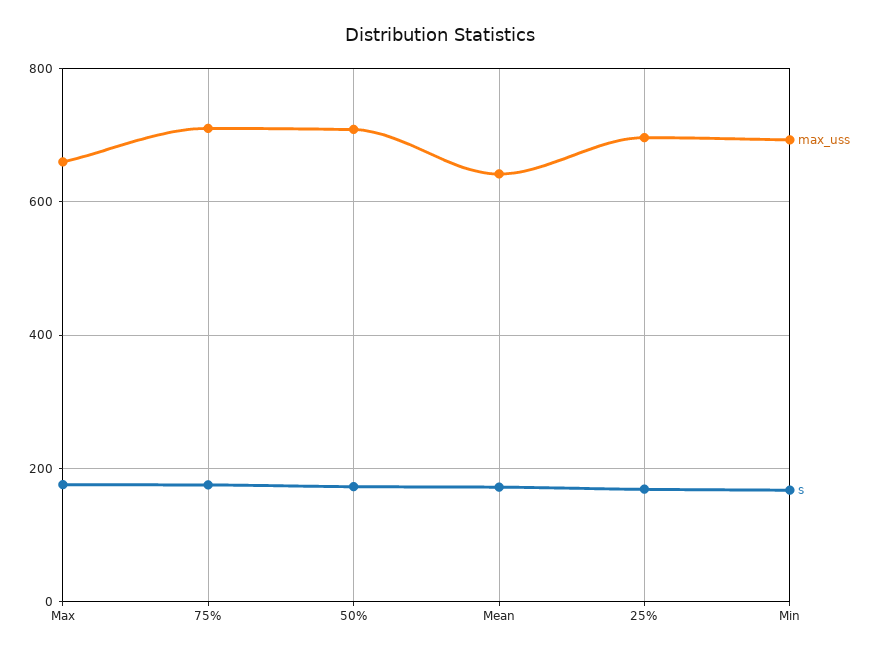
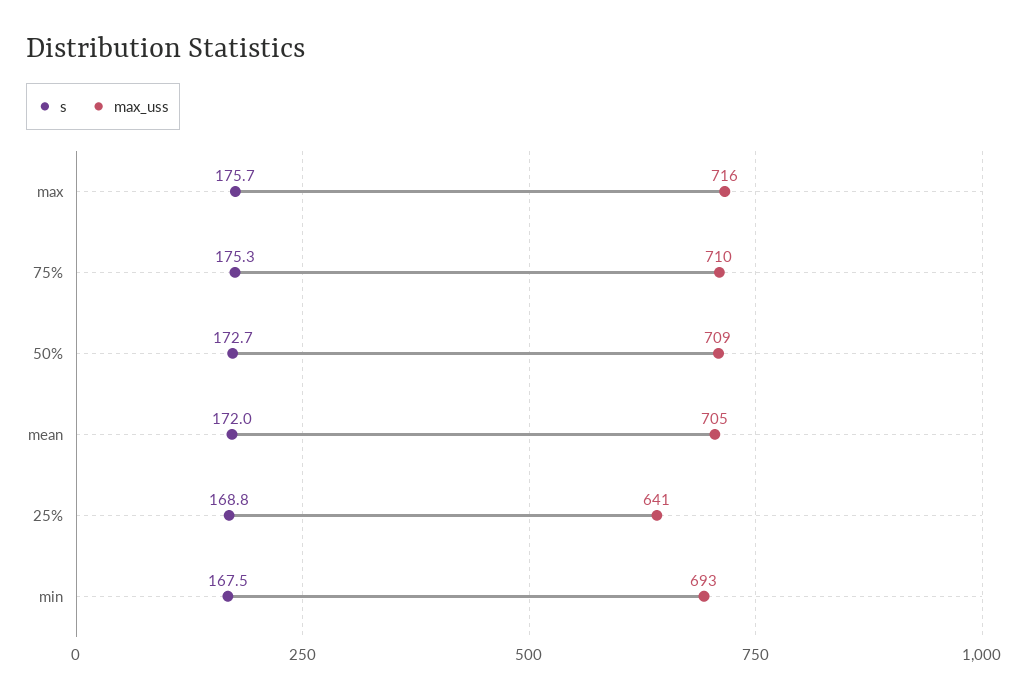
max_uss, Max: 660 -> 716
max_uss, Mean: 640 -> 705
max_uss, 25%: 700 -> 641

